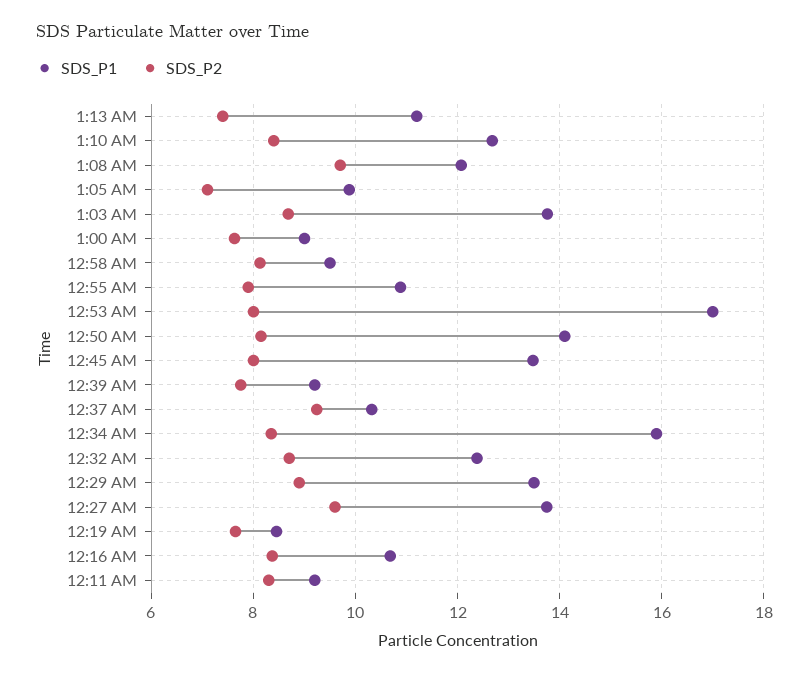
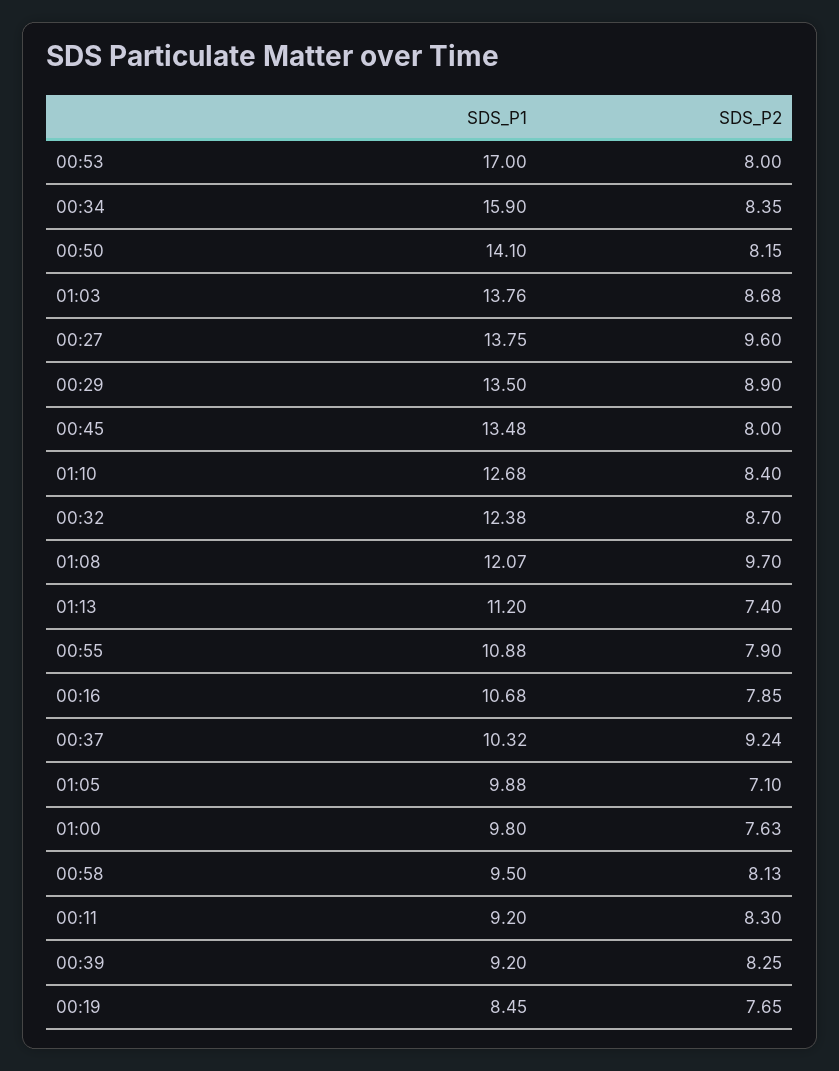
SDS_P1, 1:00 AM: 9 -> 9.8
SDS_P2, 12:39 AM: 7.8 -> 8.25
SDS_P2, 12:16 AM: 8.4 -> 7.85

